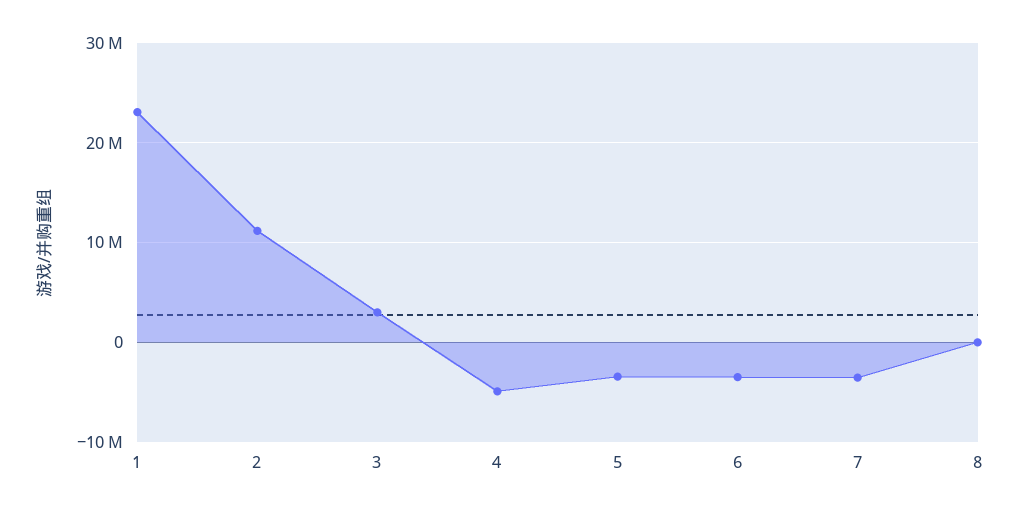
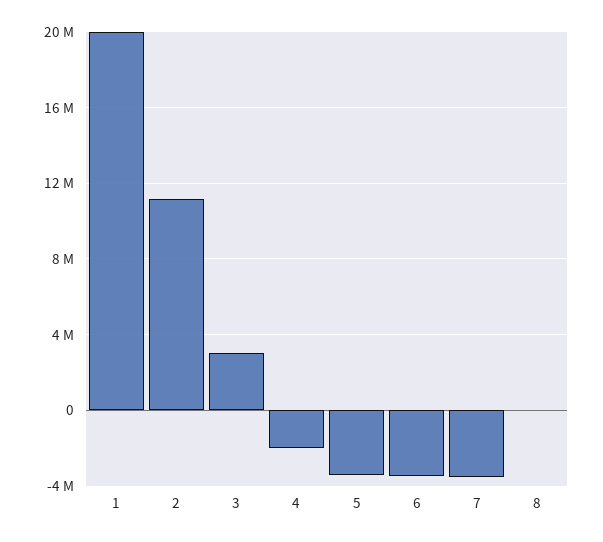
1: 23000000 -> 20000000
4: -5000000 -> -2000000

